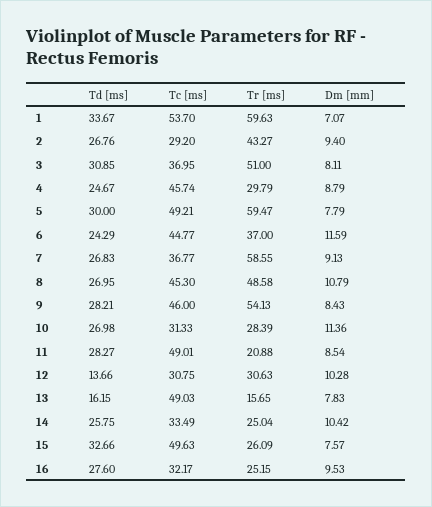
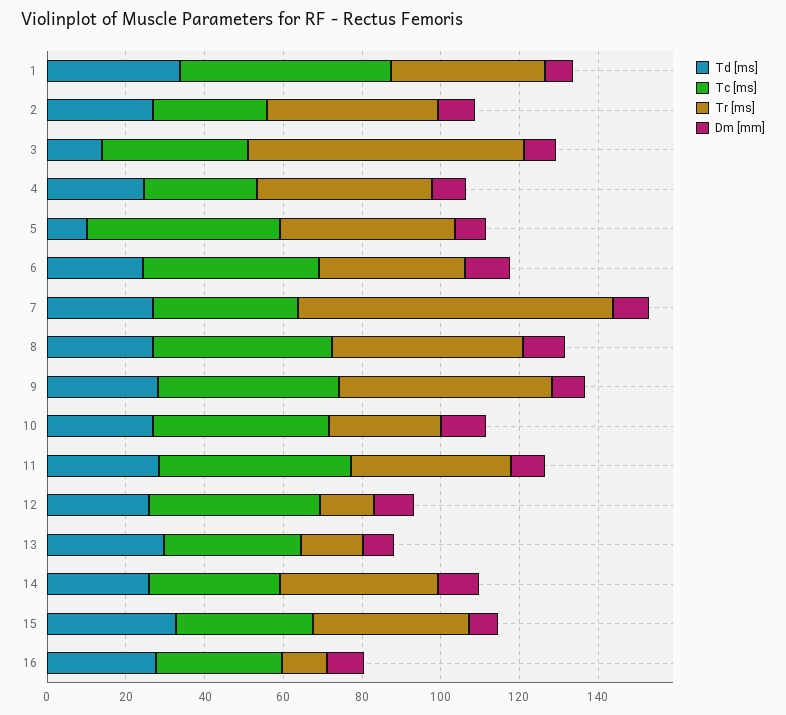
Tr [ms], 1: 59.63 -> 40
Td [ms], 3: 30.85 -> 15
Tr [ms], 3: 51 -> 70
Tc [ms], 4: 45.74 -> 30
Tr [ms], 4: 29.79 -> 45
Td [ms], 5: 30 -> 10
Tr [ms], 5: 59.47 -> 45
Tr [ms], 7: 58.55 -> 80
Tc [ms], 10: 31.33 -> 45
Tr [ms], 11: 20.88 -> 40
Td [ms], 12: 13.66 -> 25
Tc [ms], 12: 30.75 -> 45
Tr [ms], 12: 30.63 -> 15
Td [ms], 13: 16.15 -> 30
Tc [ms], 13: 49.03 -> 35
Tr [ms], 14: 25.04 -> 40
Tc [ms], 15: 49.63 -> 35
Tr [ms], 15: 26.09 -> 40
Tr [ms], 16: 25.15 -> 10

